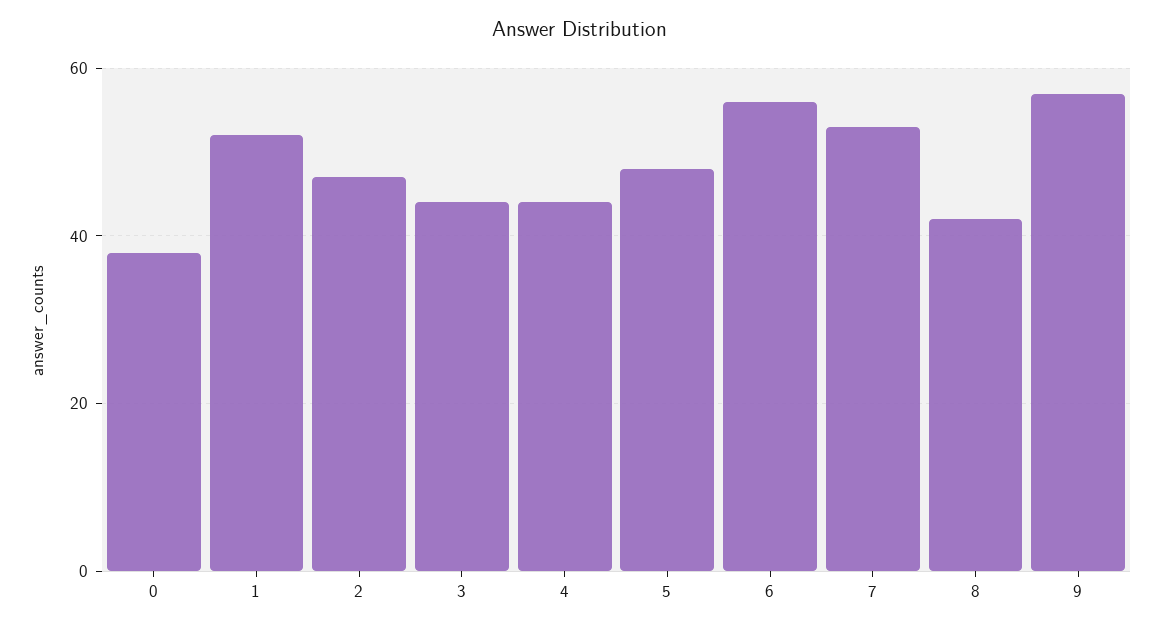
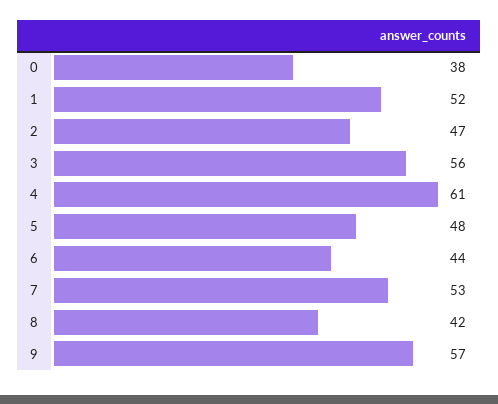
3: 45 -> 56
4: 45 -> 61
6: 55 -> 44

